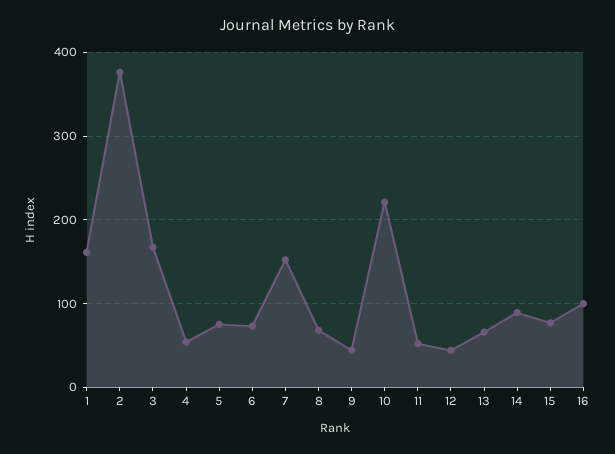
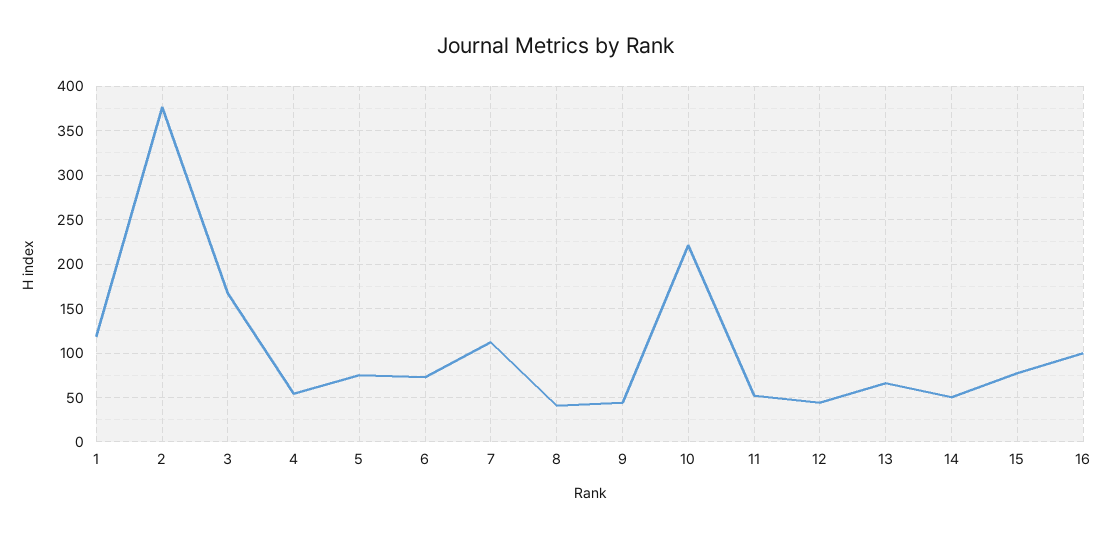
1: 160 -> 120
7: 150 -> 110
8: 70 -> 40
14: 90 -> 50

